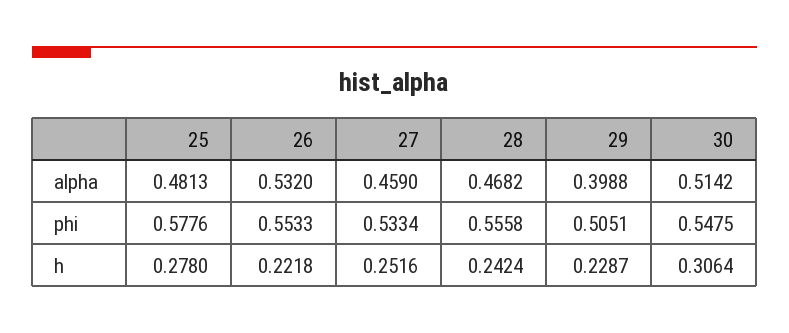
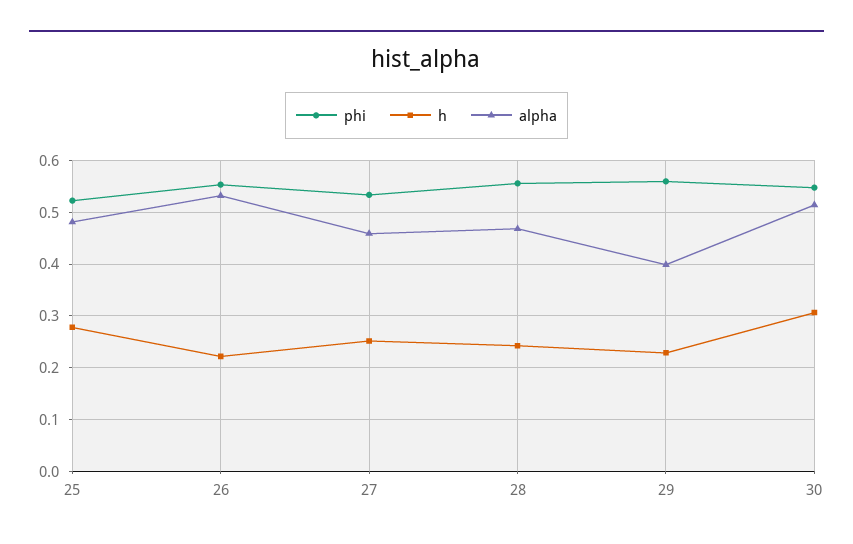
phi, 25: 0.5776 -> 0.52
phi, 29: 0.5051 -> 0.56

